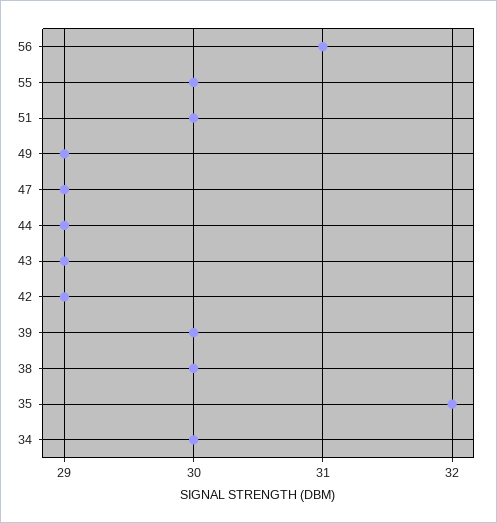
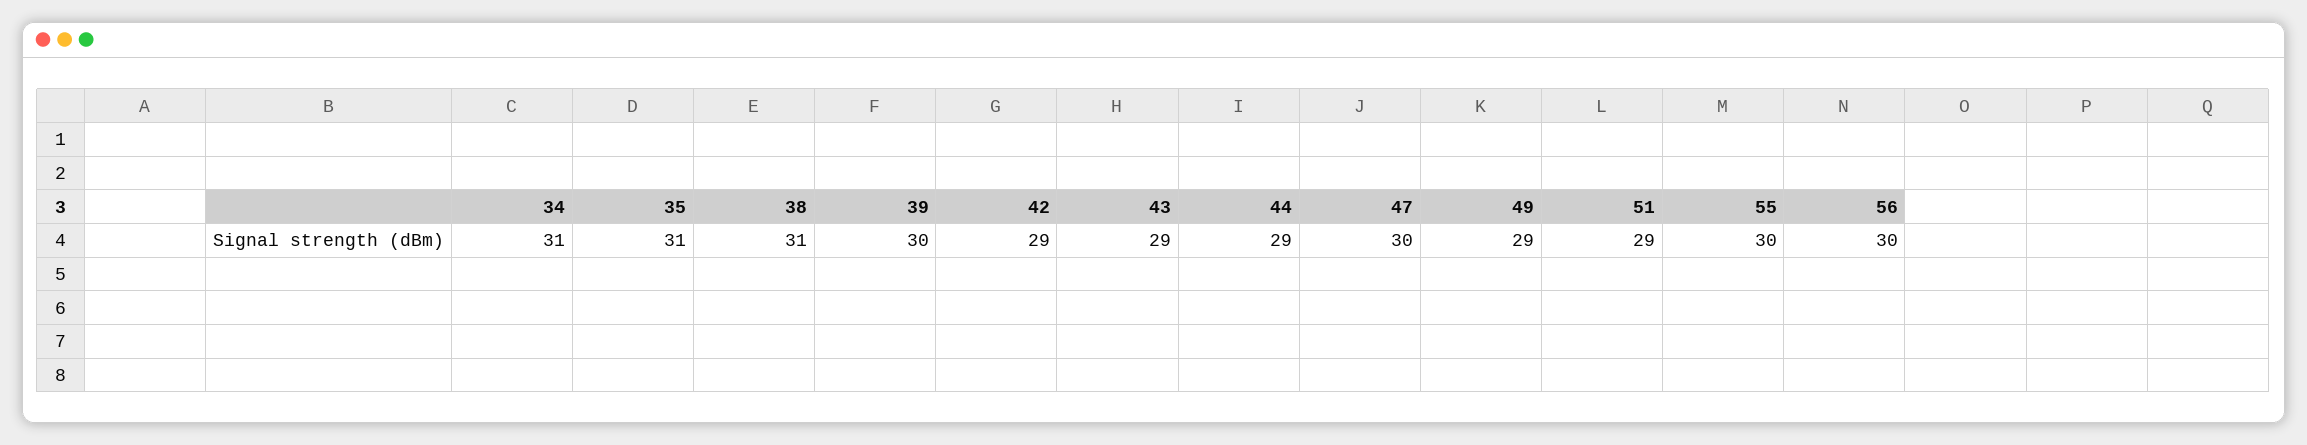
56: 31 -> 30
51: 30 -> 29
47: 29 -> 30
38: 30 -> 31
35: 32 -> 31
34: 30 -> 31

